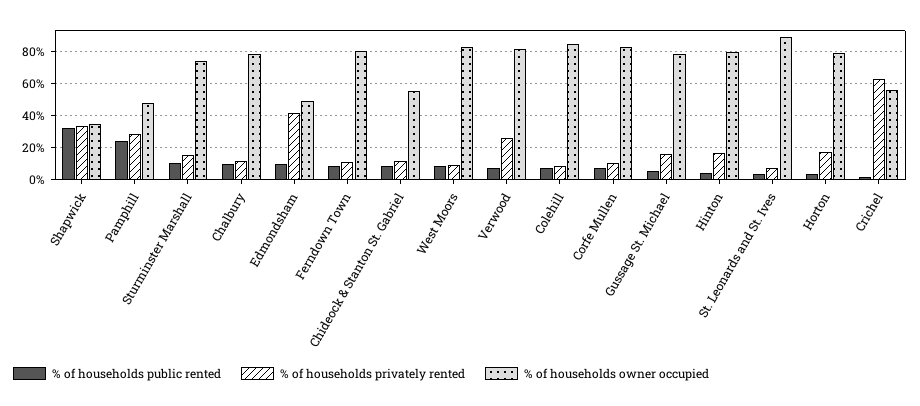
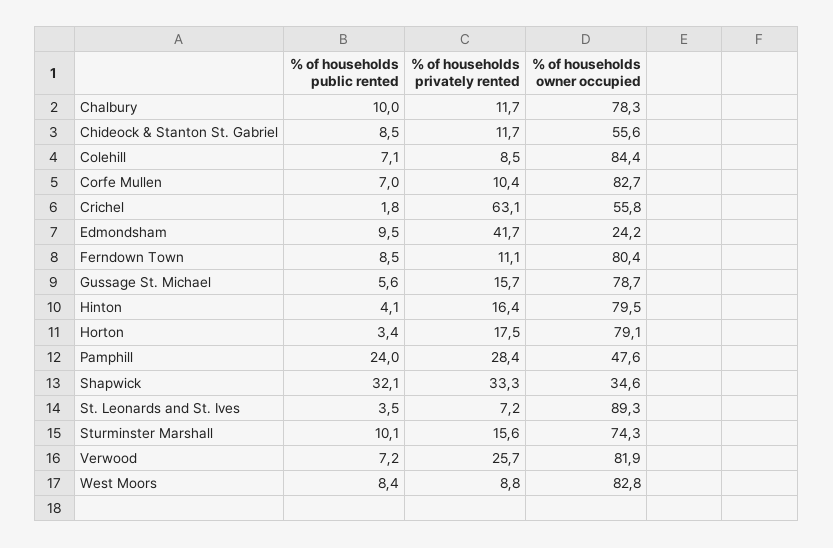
% of households owner occupied, Edmondsham: 50 -> 24.2

